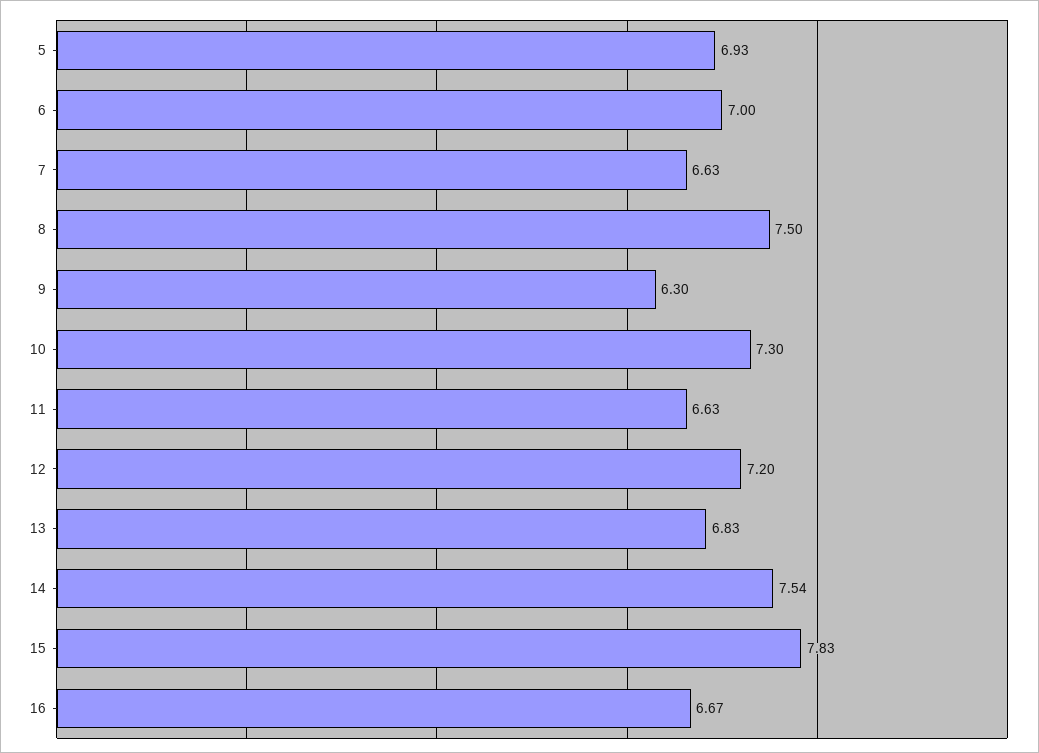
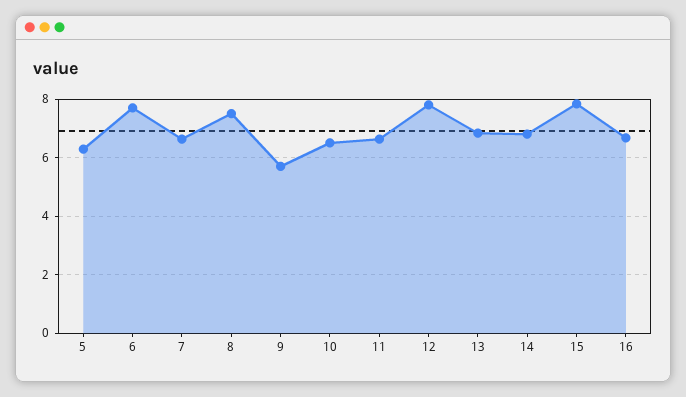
5: 6.93 -> 6.25
6: 7 -> 7.75
9: 6.3 -> 5.75
10: 7.3 -> 6.5
12: 7.2 -> 7.75
14: 7.54 -> 6.75

